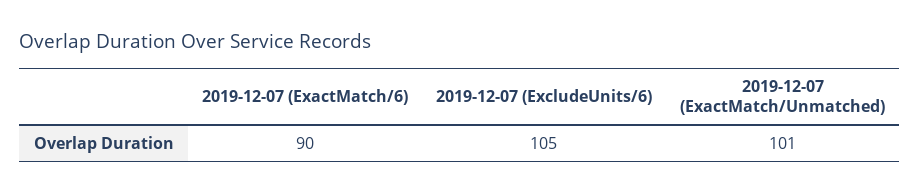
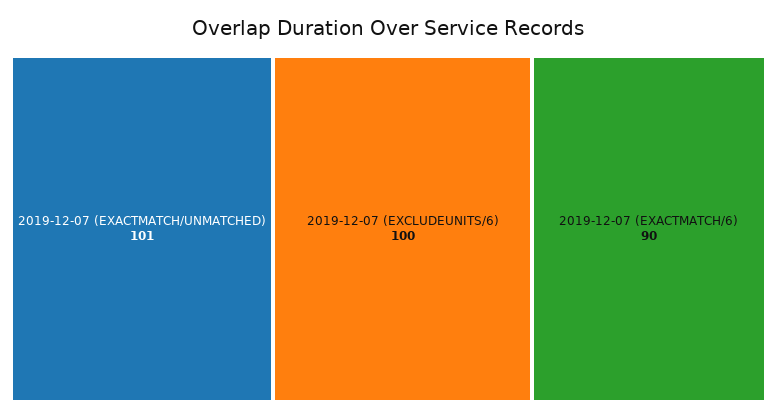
2019-12-07 (ExcludeUnits/6): 105 -> 100

